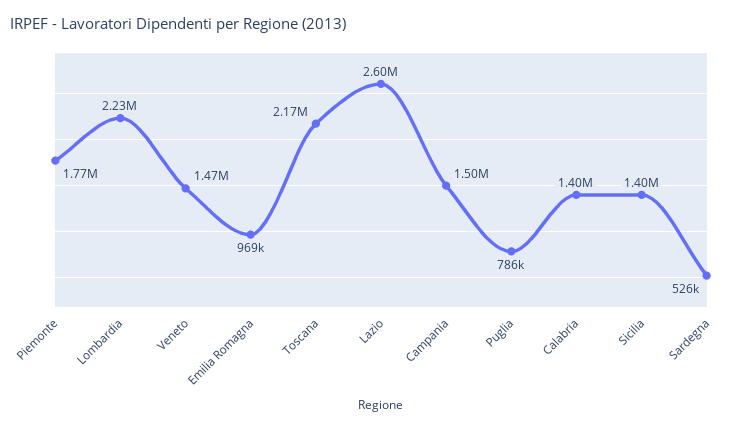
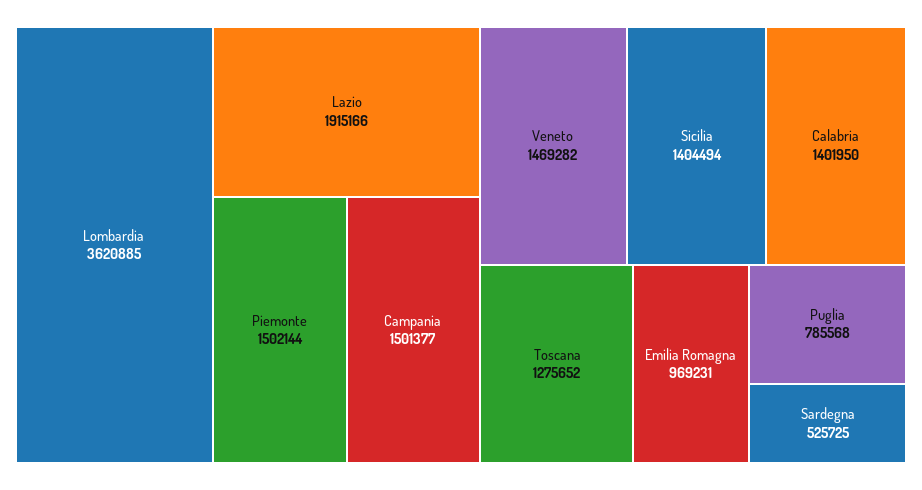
Piemonte: 1770000 -> 1502144
Lombardia: 2230000 -> 3620885
Toscana: 2170000 -> 1275652
Lazio: 2600000 -> 1915166

